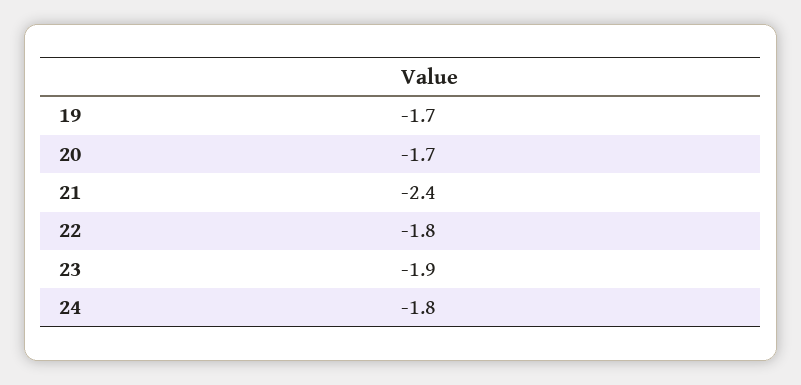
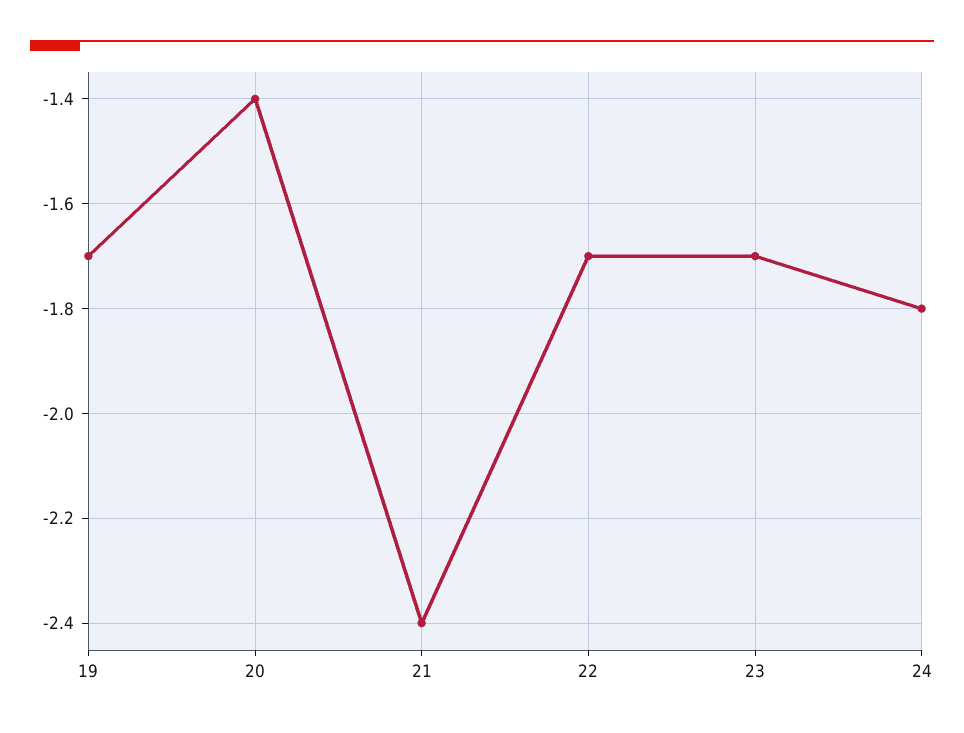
20: -1.7 -> -1.4
22: -1.8 -> -1.7
23: -1.9 -> -1.7

